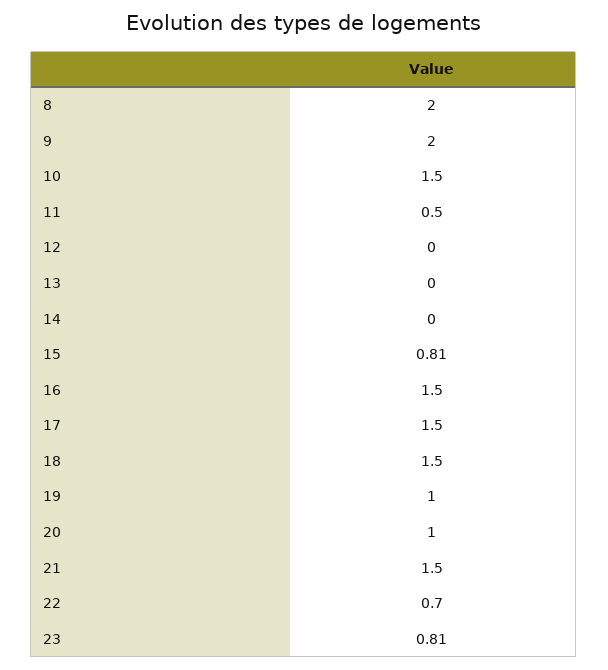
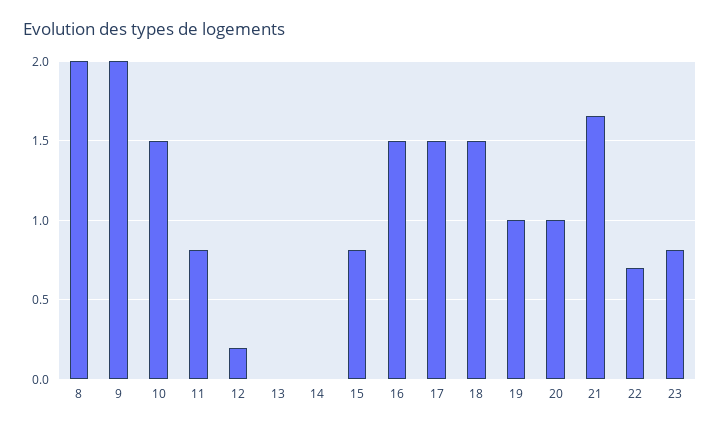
11: 0.5 -> 0.8
12: 0 -> 0.2
21: 1.5 -> 1.65

